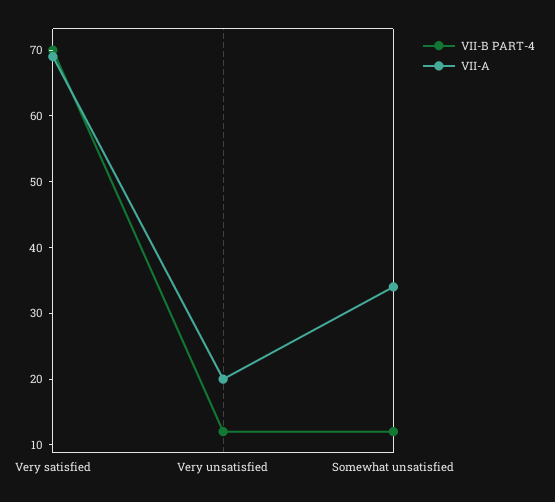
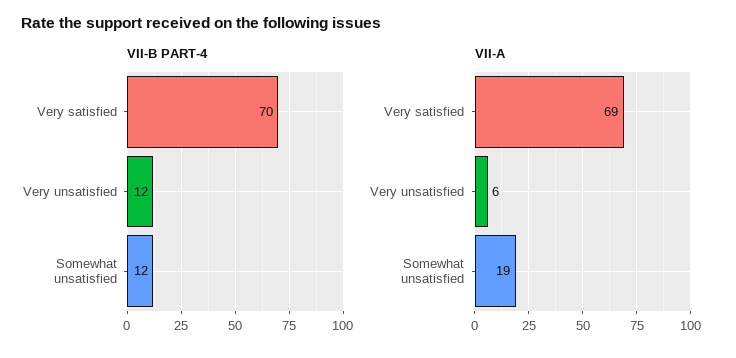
VII-A, Very unsatisfied: 20 -> 6
VII-A, Somewhat unsatisfied: 35 -> 19

